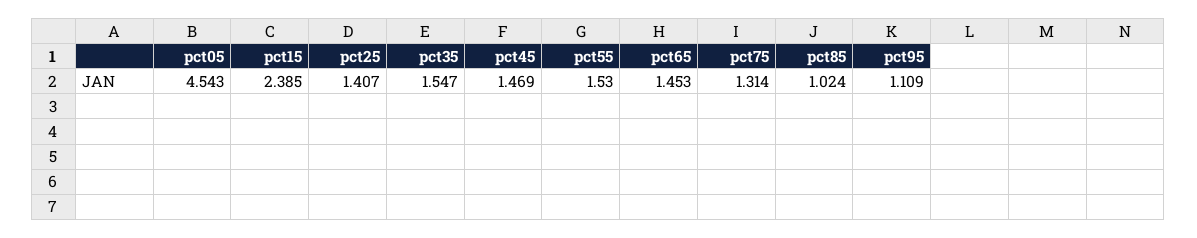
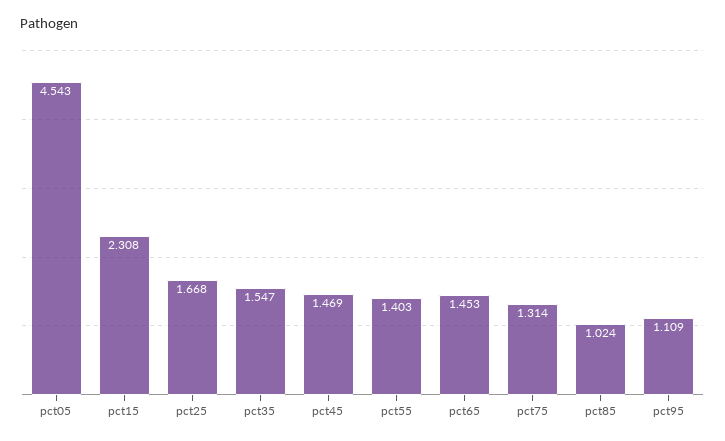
pct15: 2.385 -> 2.308
pct25: 1.407 -> 1.668
pct55: 1.53 -> 1.403

